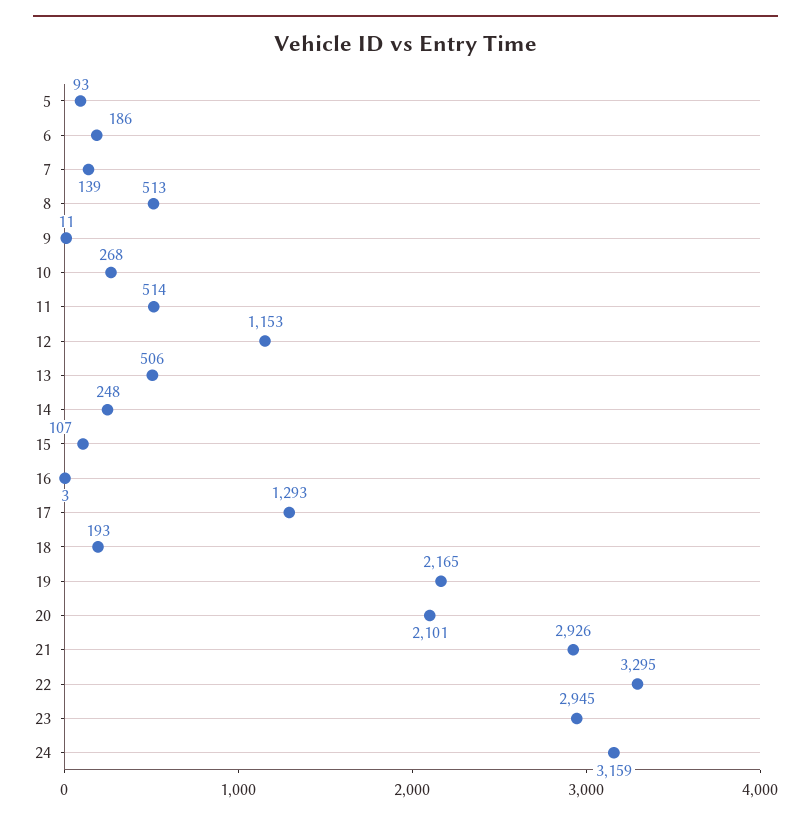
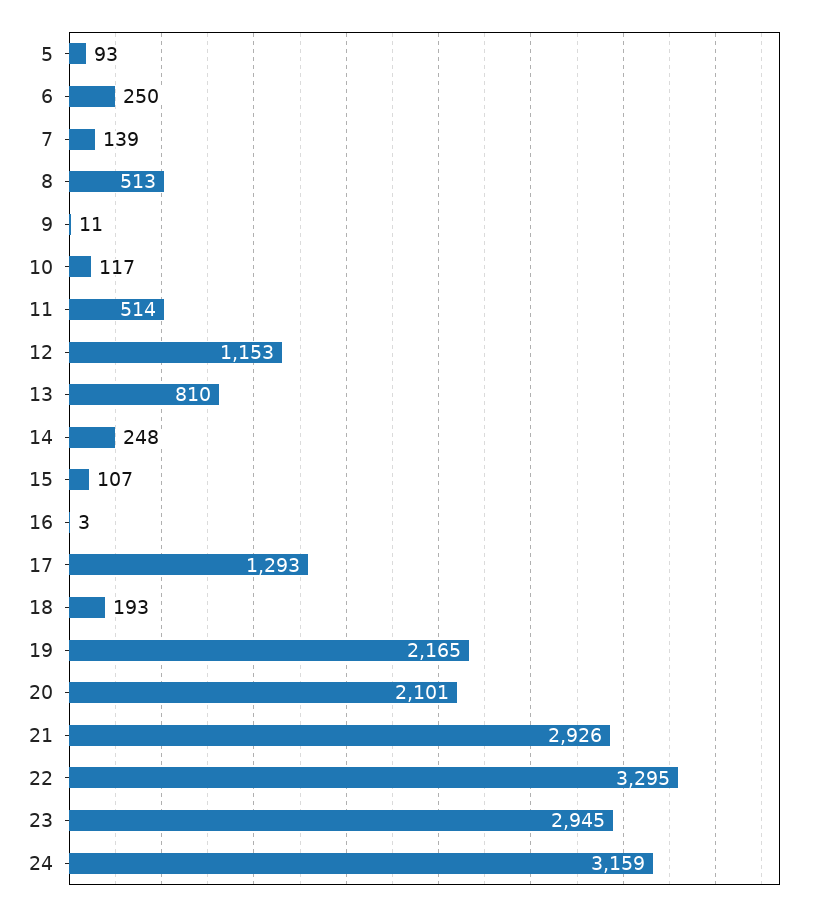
6: 186 -> 250
10: 268 -> 117
13: 506 -> 810

